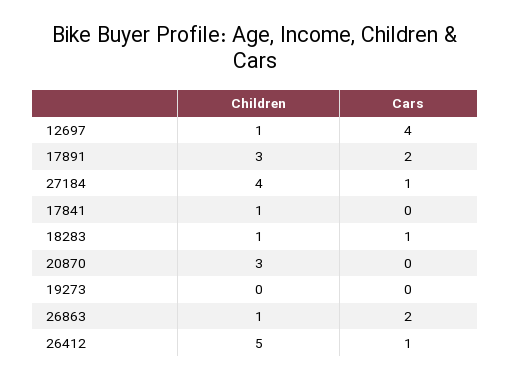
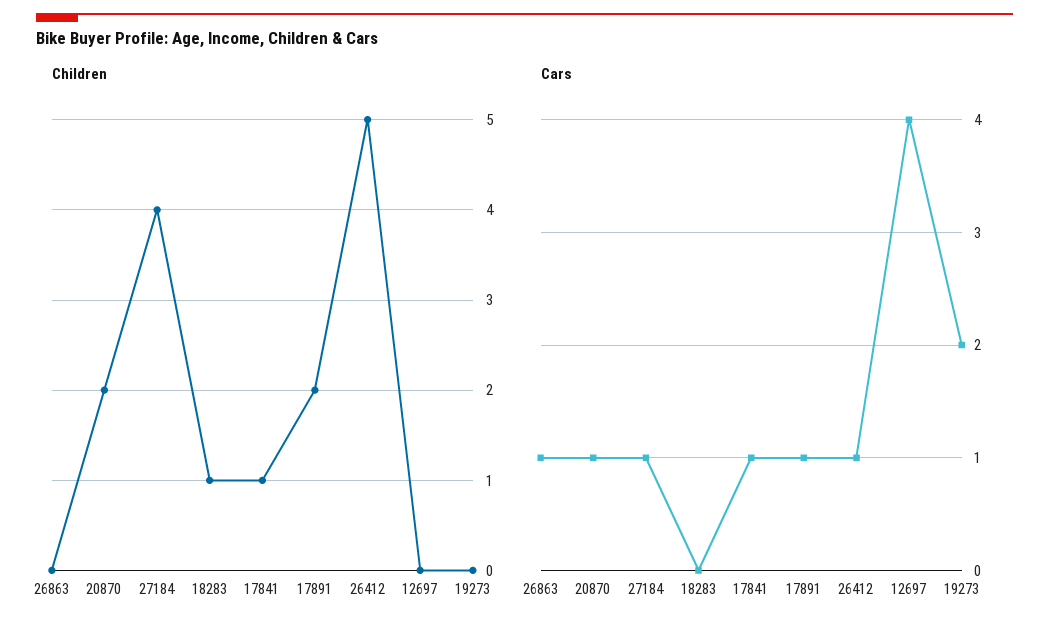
Children, 12697: 1 -> 0
Children, 17891: 3 -> 2
Cars, 17891: 2 -> 1
Cars, 17841: 0 -> 1
Cars, 18283: 1 -> 0
Children, 20870: 3 -> 2
Cars, 20870: 0 -> 1
Cars, 19273: 0 -> 2
Children, 26863: 1 -> 0
Cars, 26863: 2 -> 1

